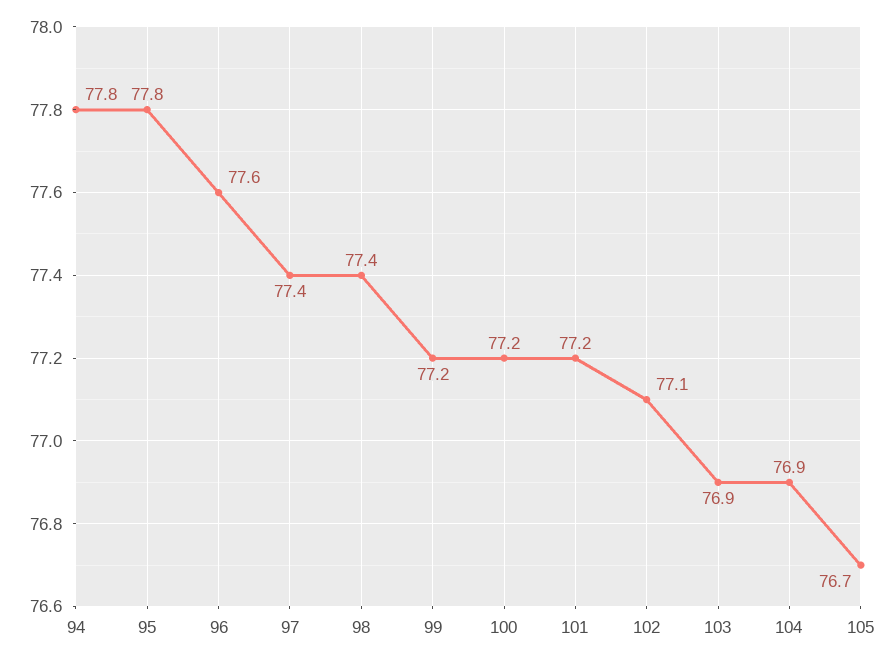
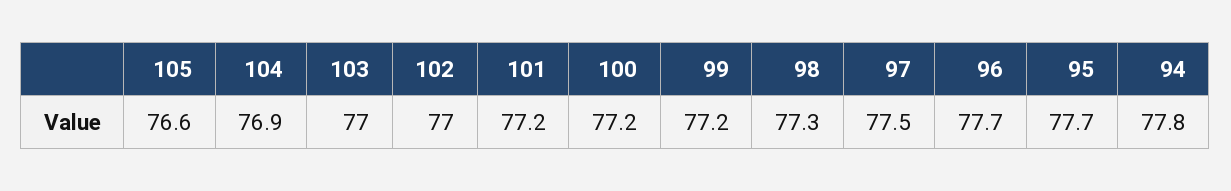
95: 77.8 -> 77.7
96: 77.6 -> 77.7
97: 77.4 -> 77.5
98: 77.4 -> 77.3
102: 77.1 -> 77
103: 76.9 -> 77
105: 76.7 -> 76.6

